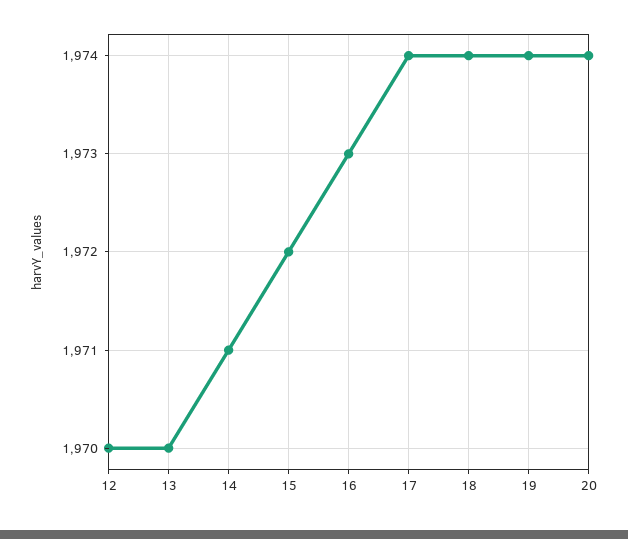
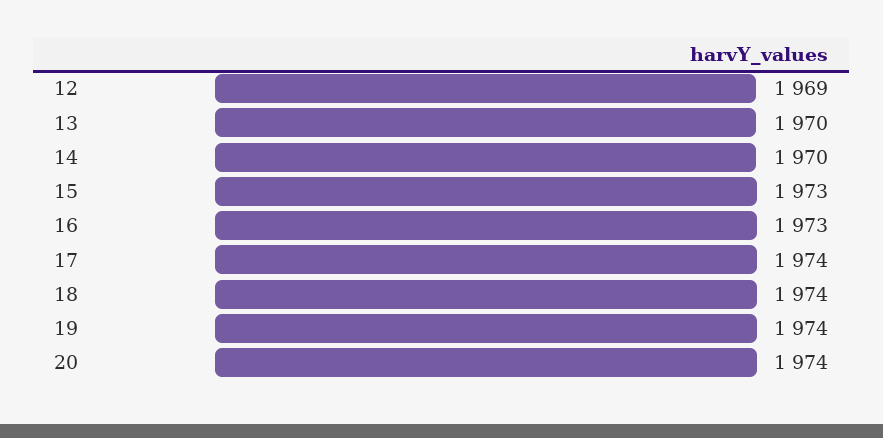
12: 1970 -> 1969
14: 1971 -> 1970
15: 1972 -> 1973

